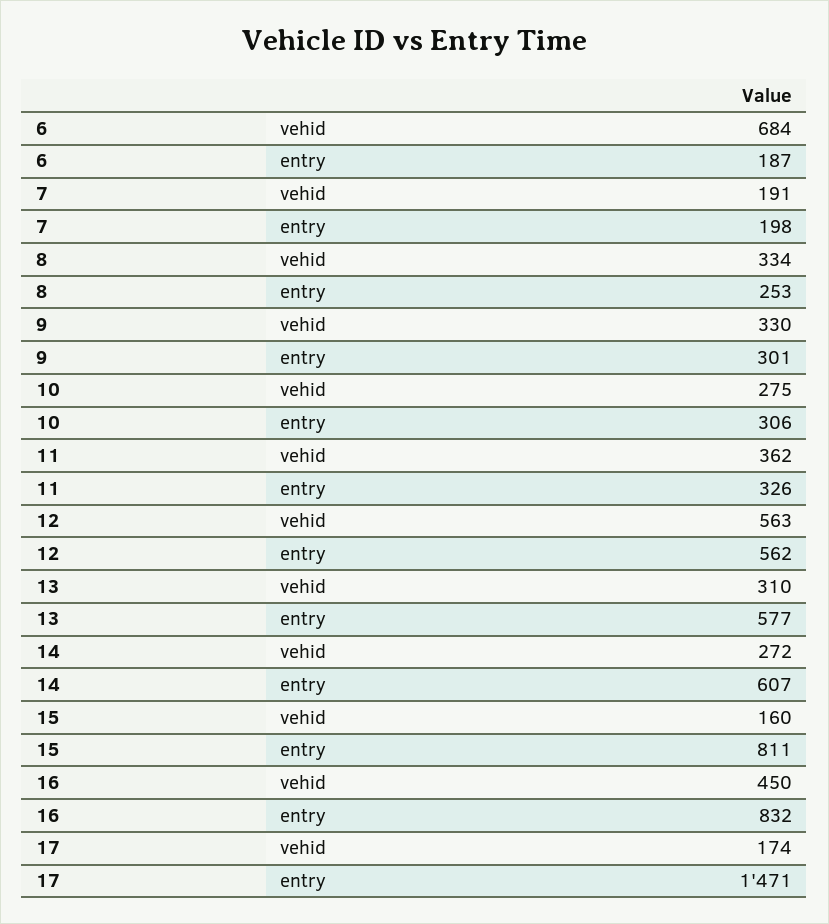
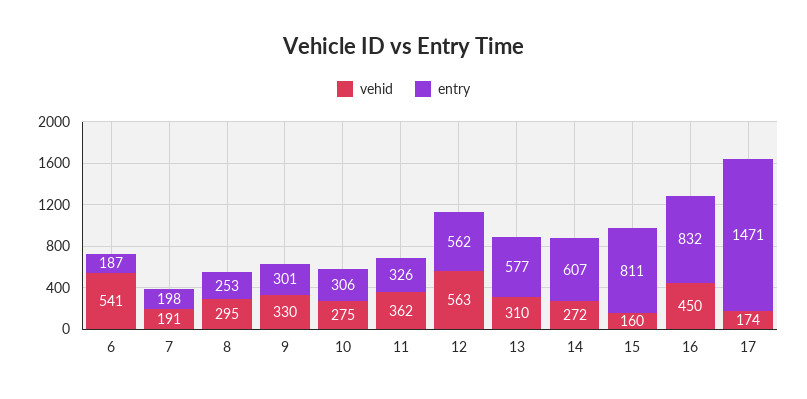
vehid, 6: 684 -> 541
vehid, 8: 334 -> 295

